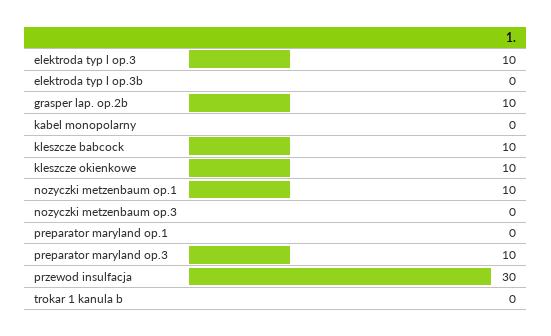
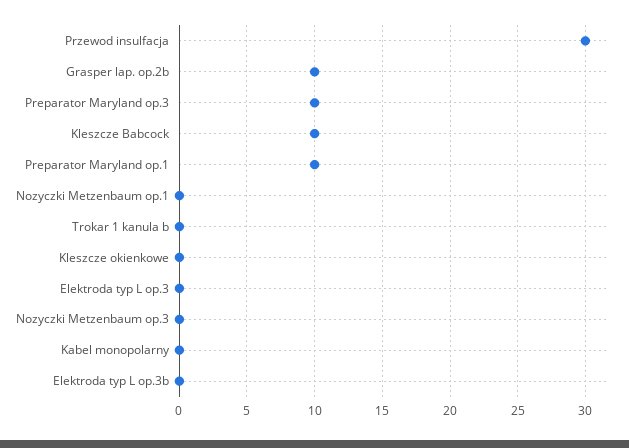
elektroda typ l op.3: 10 -> 0
kleszcze okienkowe: 10 -> 0
nozyczki metzenbaum op.1: 10 -> 0
preparator maryland op.1: 0 -> 10

